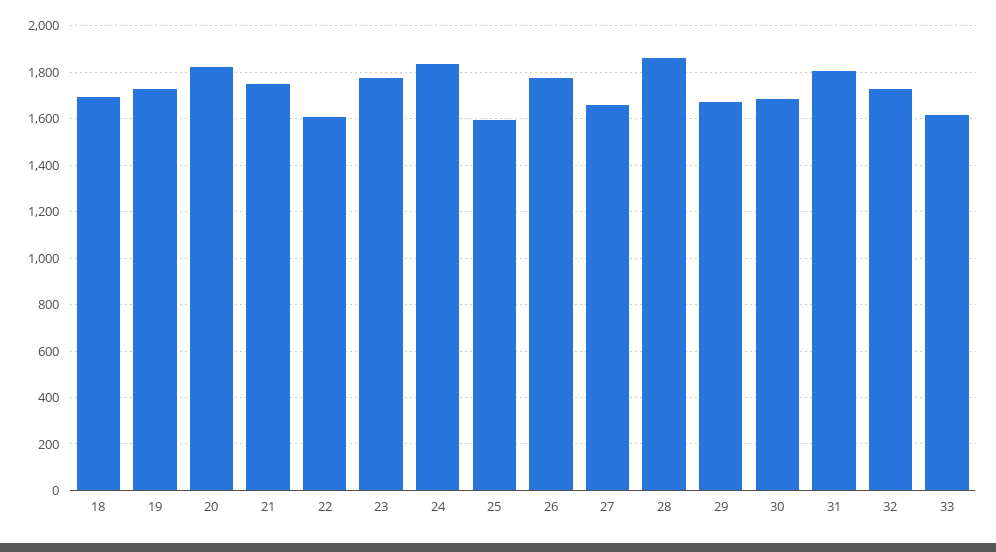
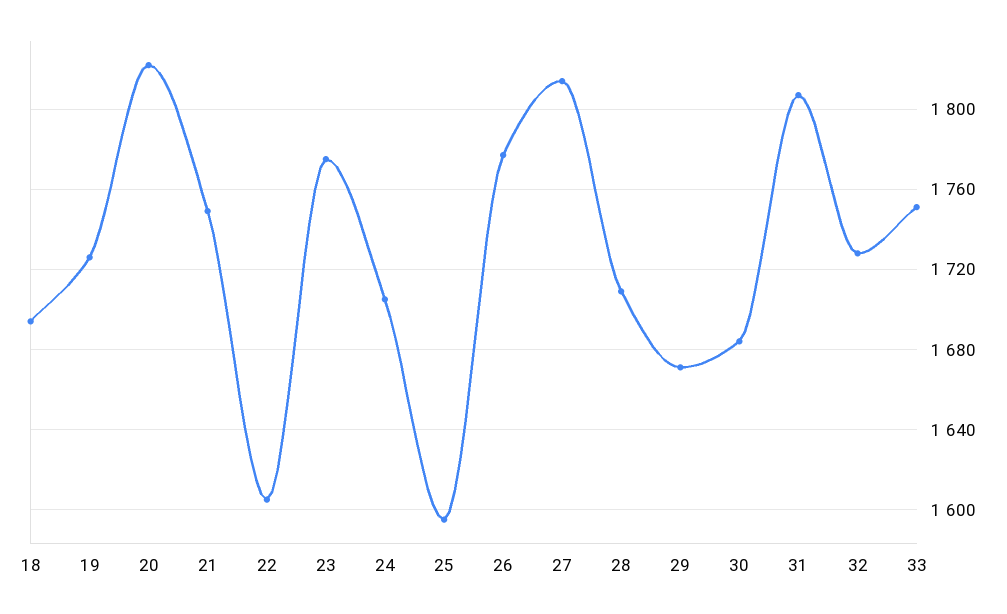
24: 1850 -> 1705
27: 1650 -> 1815
28: 1850 -> 1710
33: 1600 -> 1750

